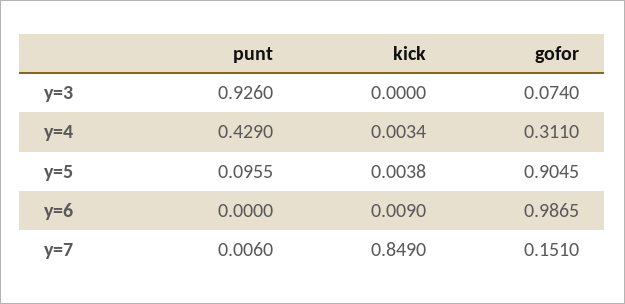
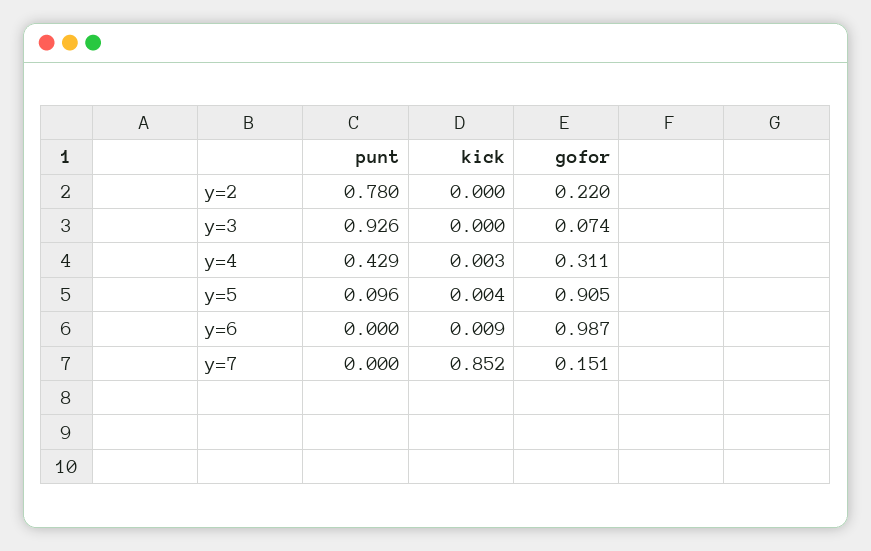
punt, y=7: 0.006 -> 0
kick, y=7: 0.849 -> 0.852
punt, y=2: none -> 0.78
kick, y=2: none -> 0
gofor, y=2: none -> 0.22

